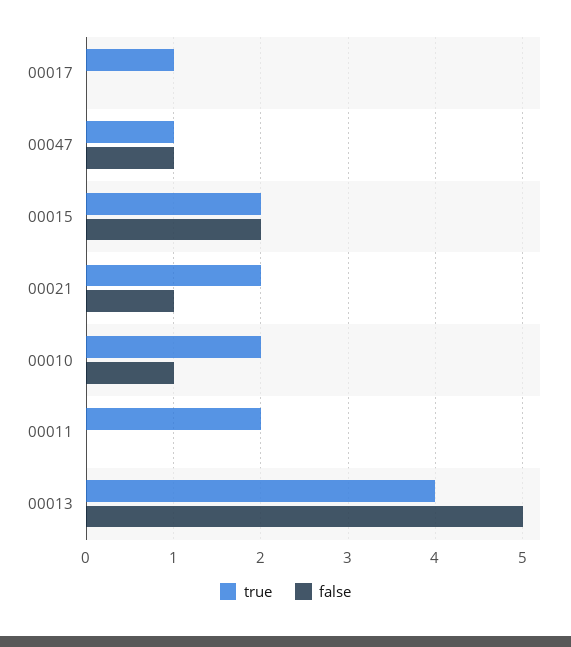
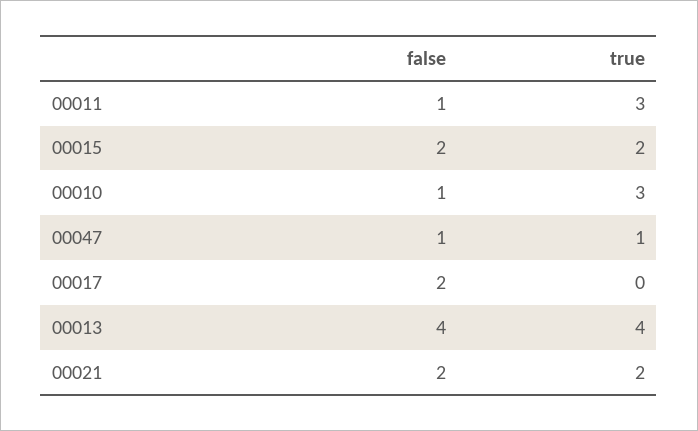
true, 00017: 1 -> 0
false, 00017: 0 -> 2
false, 00021: 1 -> 2
true, 00010: 2 -> 3
true, 00011: 2 -> 3
false, 00011: 0 -> 1
false, 00013: 5 -> 4

